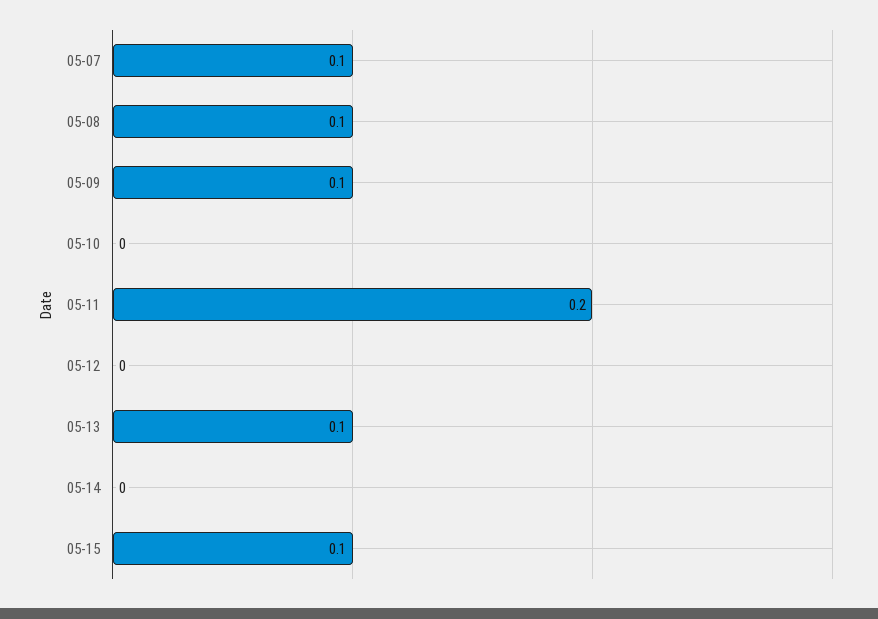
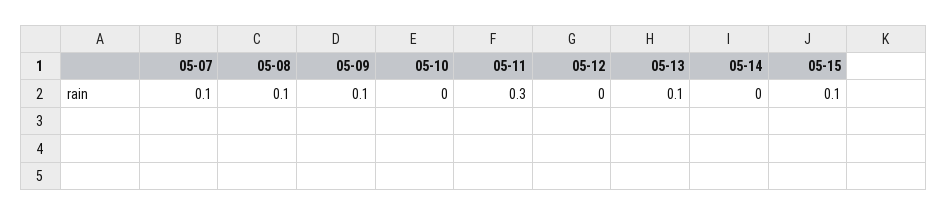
05-11: 0.2 -> 0.3

